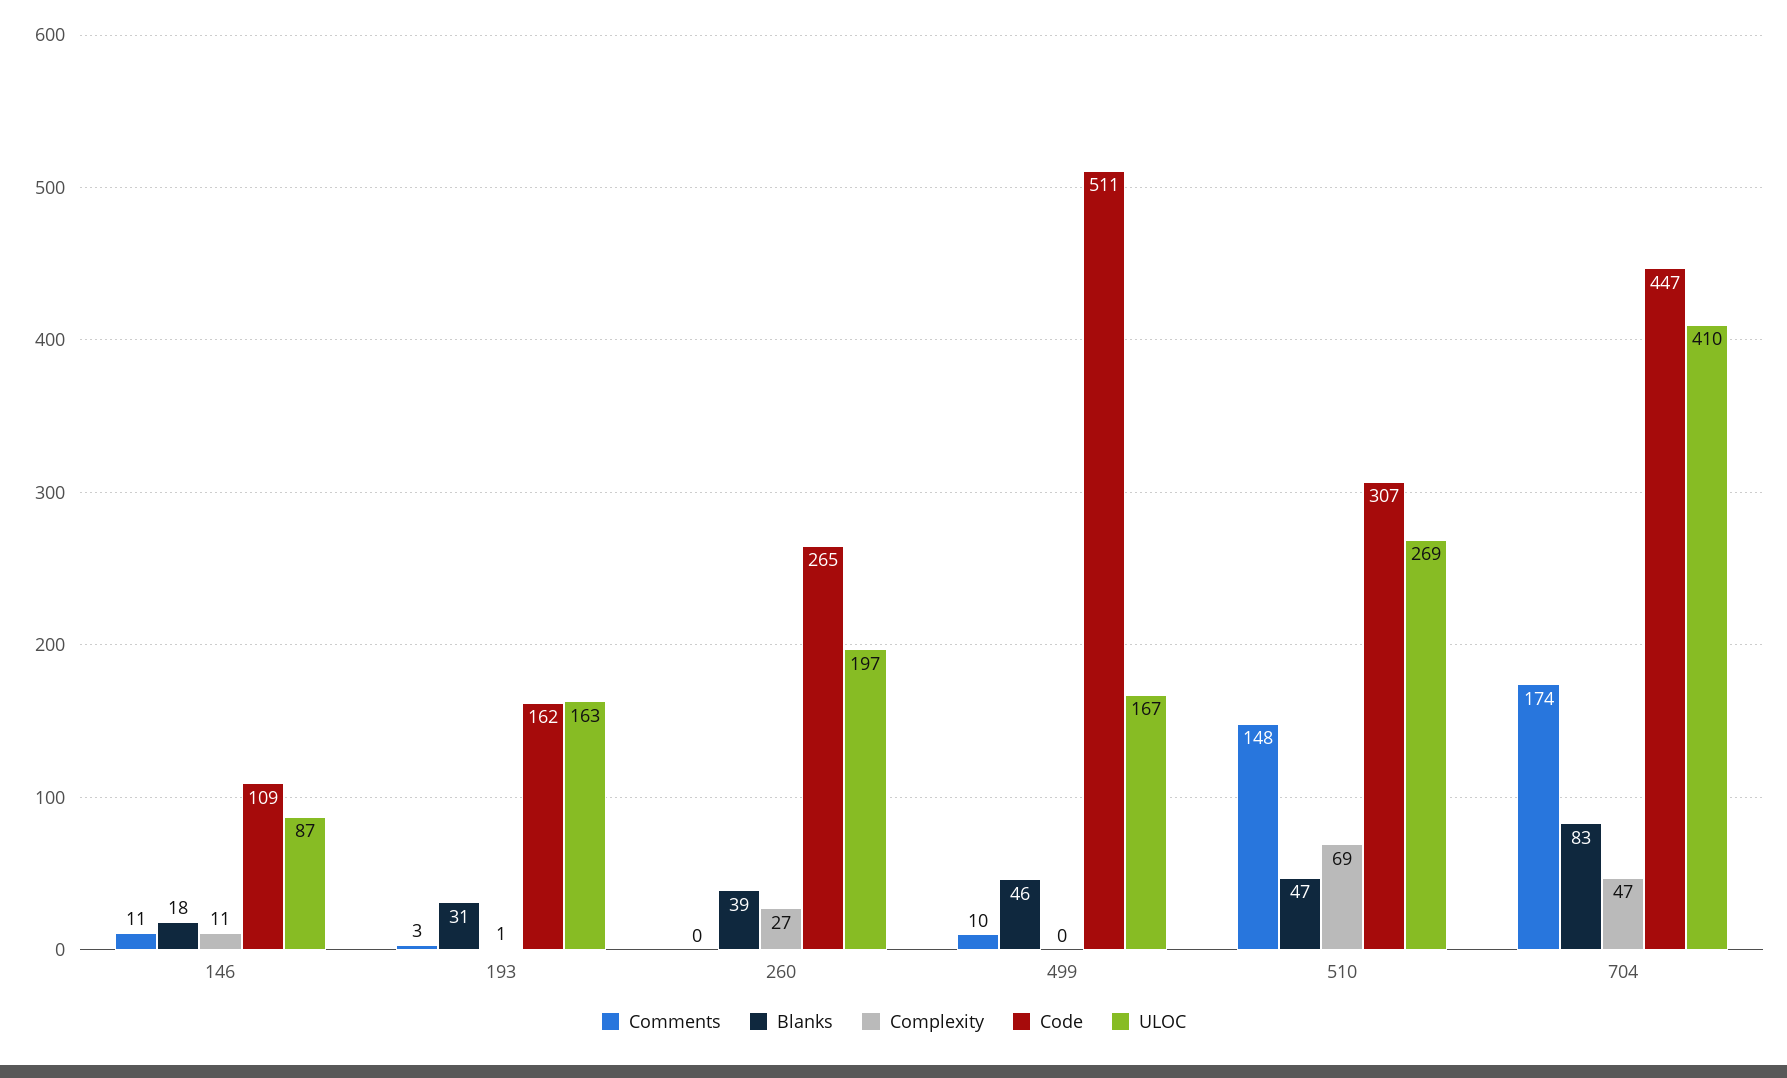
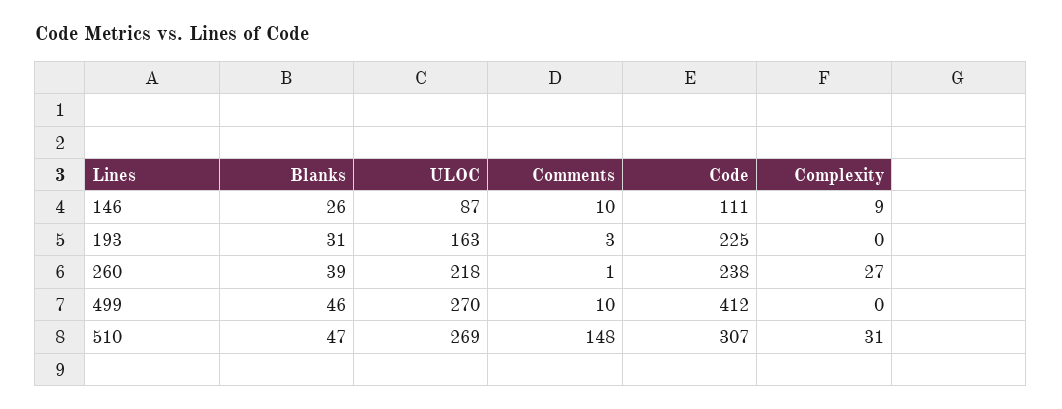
Comments, 146: 11 -> 10
Blanks, 146: 18 -> 26
Complexity, 146: 11 -> 9
Code, 146: 109 -> 111
Complexity, 193: 1 -> 0
Code, 193: 162 -> 225
Comments, 260: 0 -> 1
Code, 260: 265 -> 238
ULOC, 260: 197 -> 218
Code, 499: 511 -> 412
ULOC, 499: 167 -> 270
Complexity, 510: 69 -> 31
Comments, 704: 174 -> none
Blanks, 704: 83 -> none
Complexity, 704: 47 -> none
Code, 704: 447 -> none
ULOC, 704: 410 -> none

